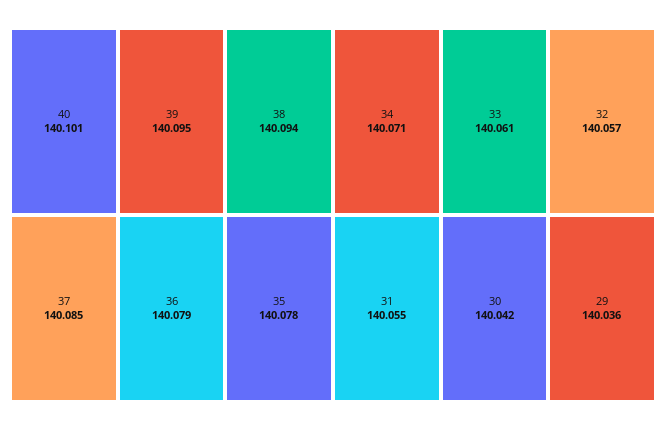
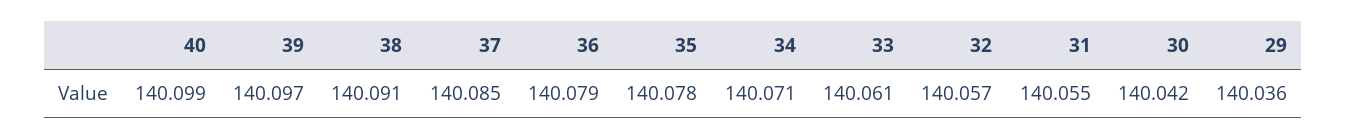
40: 140.101 -> 140.099
39: 140.095 -> 140.097
38: 140.094 -> 140.091

